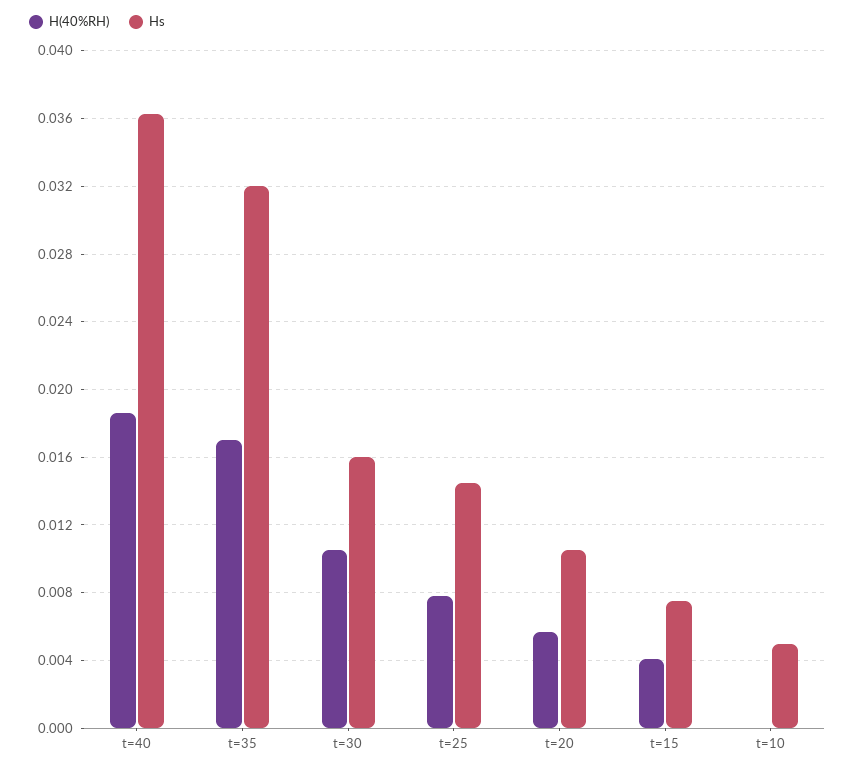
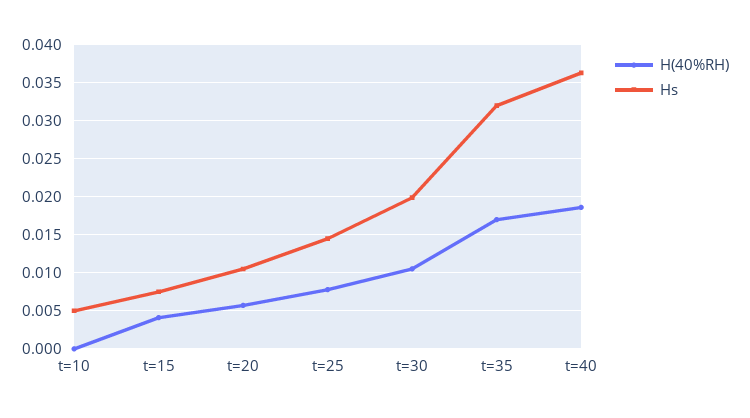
Hs, t=30: 0.016 -> 0.02

